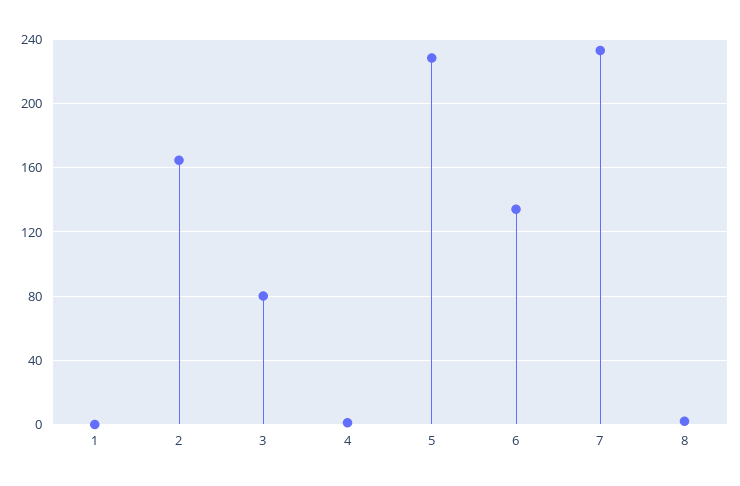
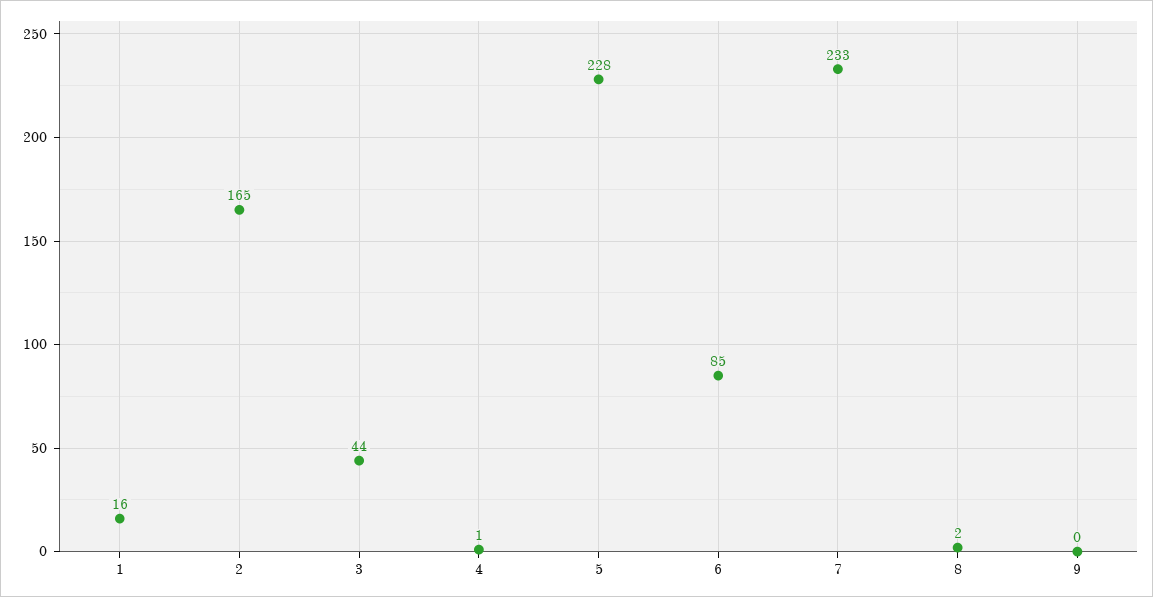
1: 0 -> 16
3: 80 -> 44
6: 135 -> 85
9: none -> 0

